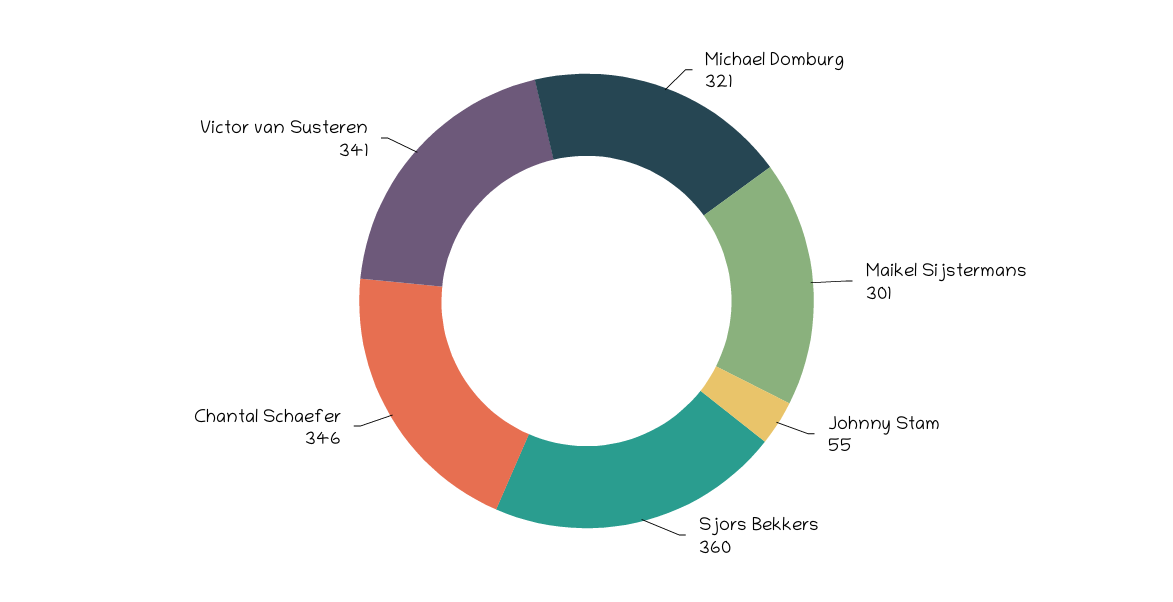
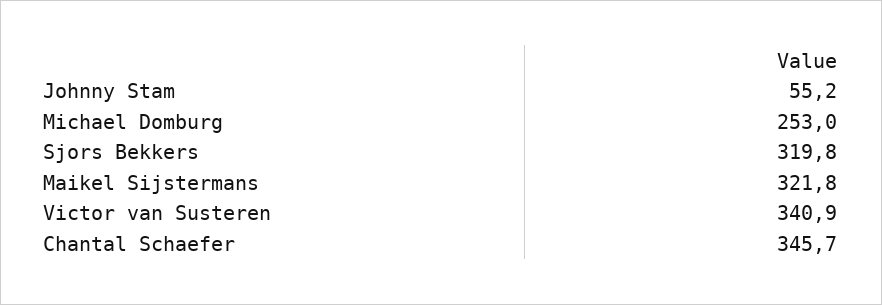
Michael Domburg: 321 -> 253
Maikel Sijstermans: 301 -> 321.8
Sjors Bekkers: 360 -> 319.8

